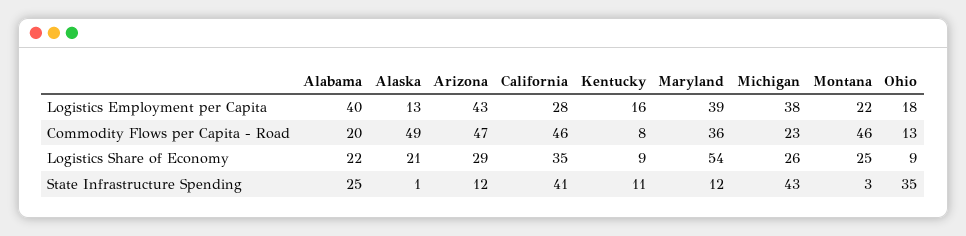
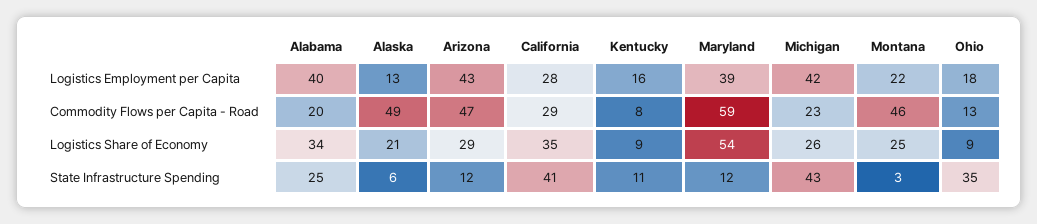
Michigan, Logistics Employment per Capita: 38 -> 42
California, Commodity Flows per Capita - Road: 46 -> 29
Maryland, Commodity Flows per Capita - Road: 36 -> 59
Alabama, Logistics Share of Economy: 22 -> 34
Alaska, State Infrastructure Spending: 1 -> 6

